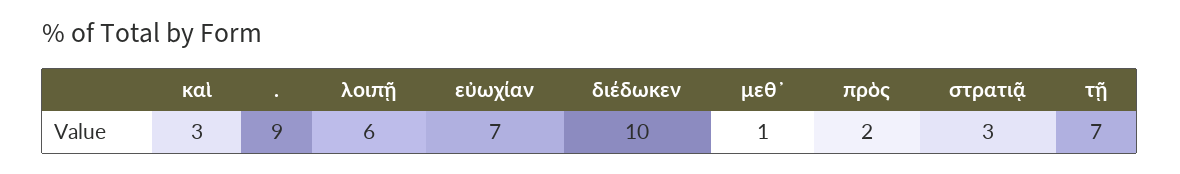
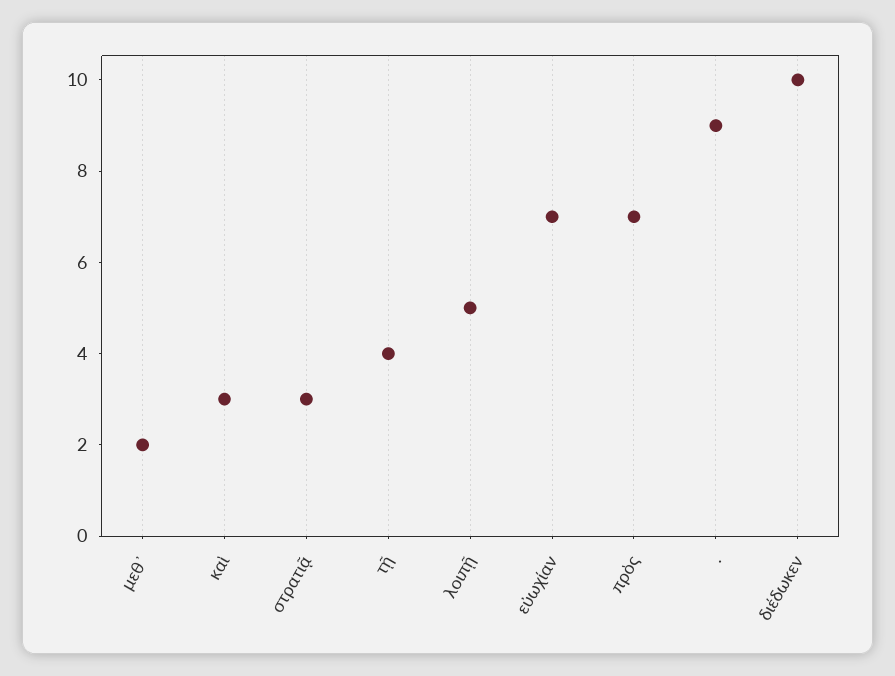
λοιπῇ: 6 -> 5
μεθ᾽: 1 -> 2
πρὸς: 2 -> 7
τῇ: 7 -> 4

